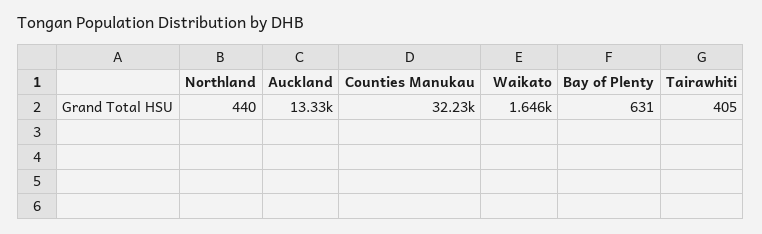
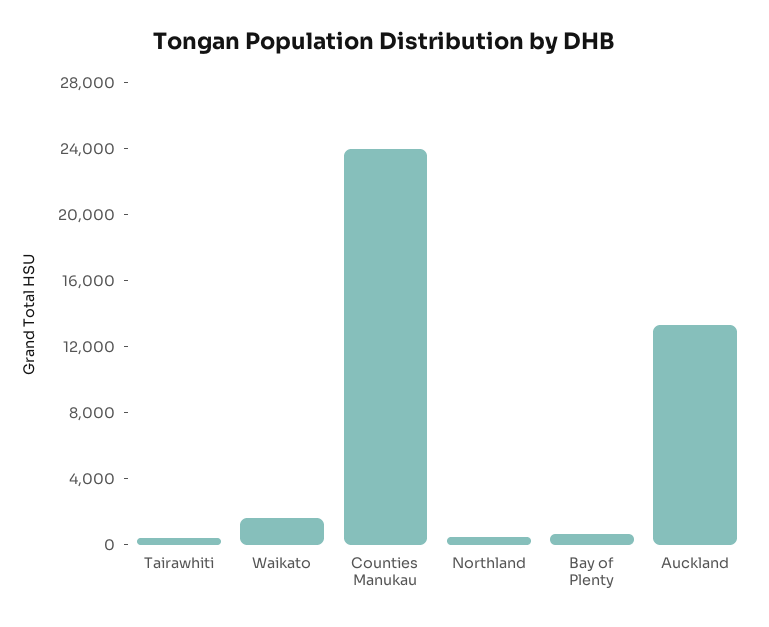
Counties Manukau: 32230 -> 24000

